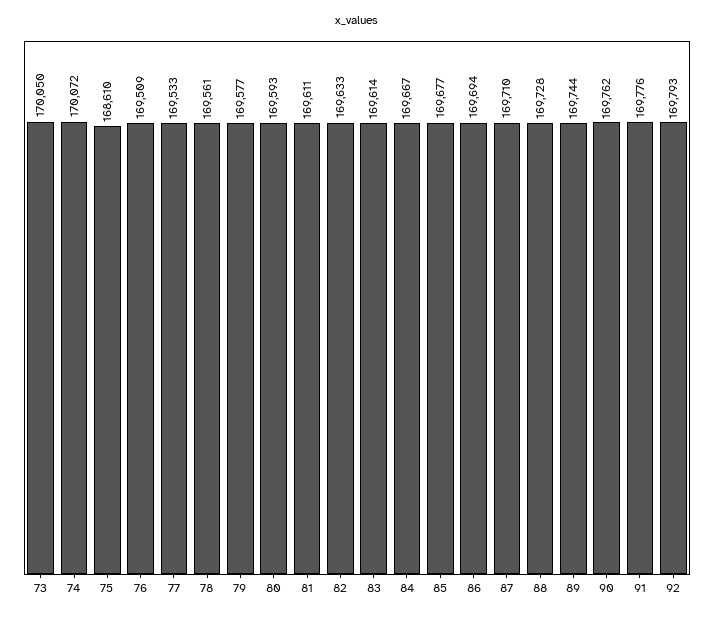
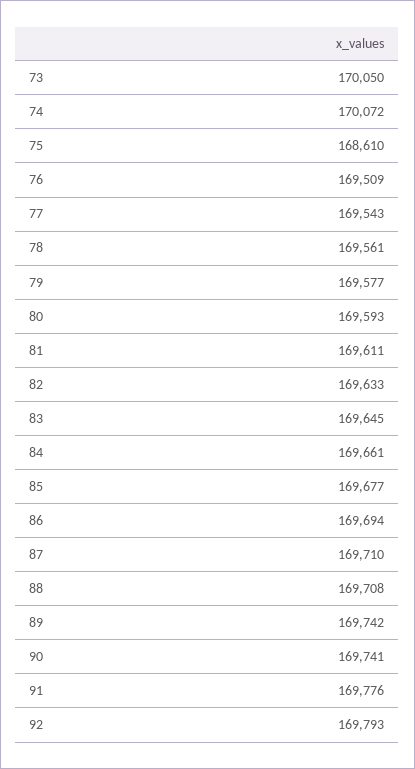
77: 169533 -> 169543
83: 169614 -> 169645
84: 169667 -> 169661
88: 169728 -> 169708
89: 169744 -> 169742
90: 169762 -> 169741

